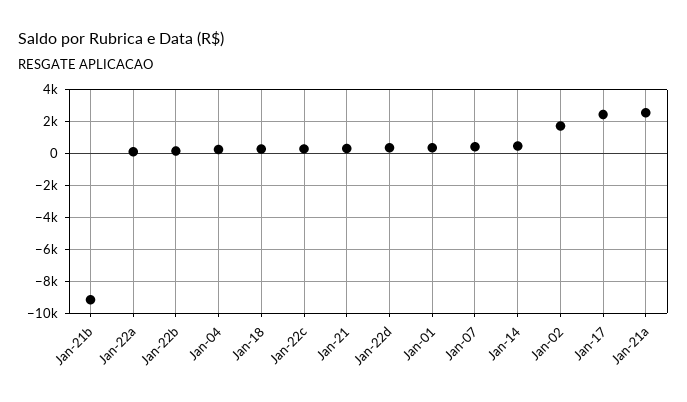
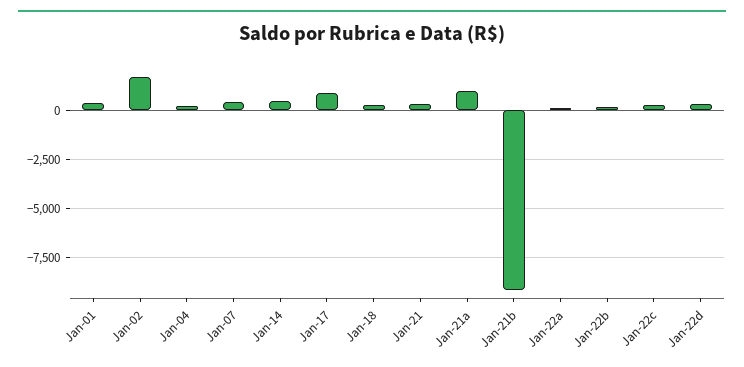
Jan-17: 2500 -> 1000
Jan-21a: 2500 -> 1000

